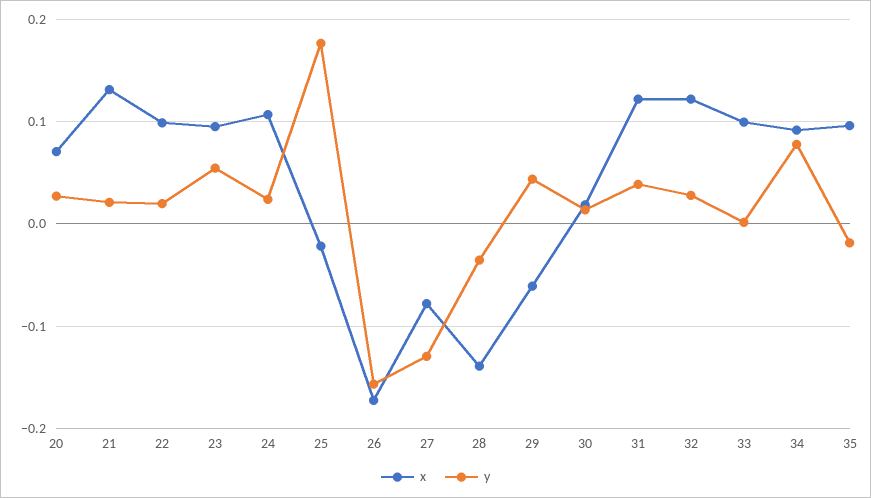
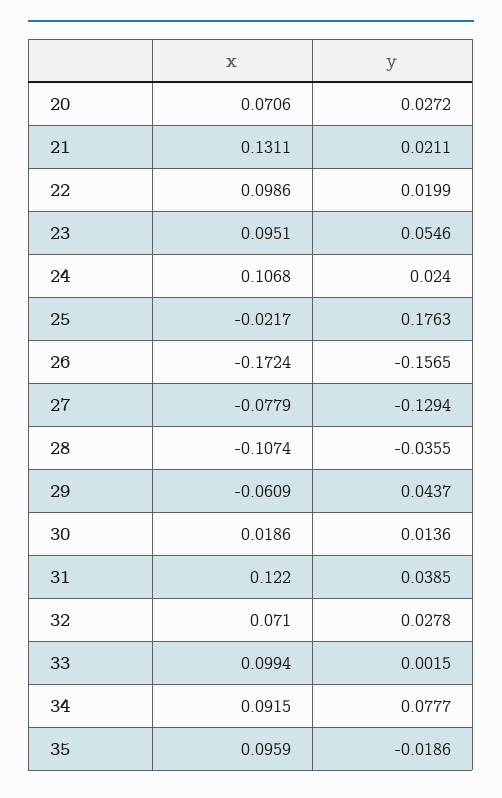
x, 28: -0.14 -> -0.1074
x, 32: 0.12 -> 0.071

